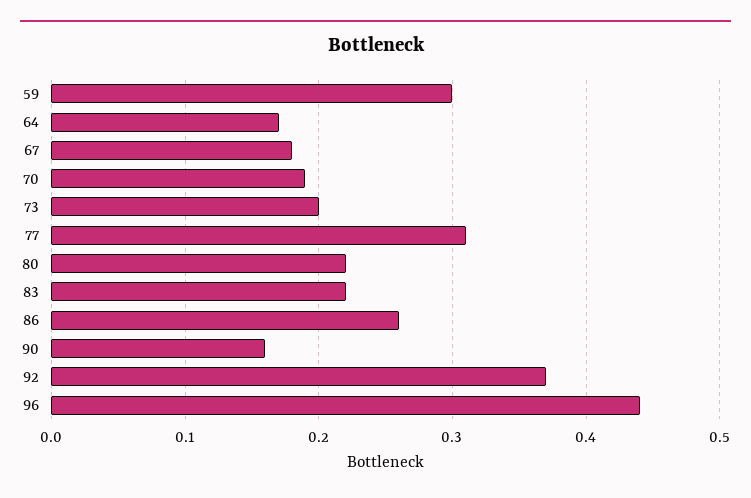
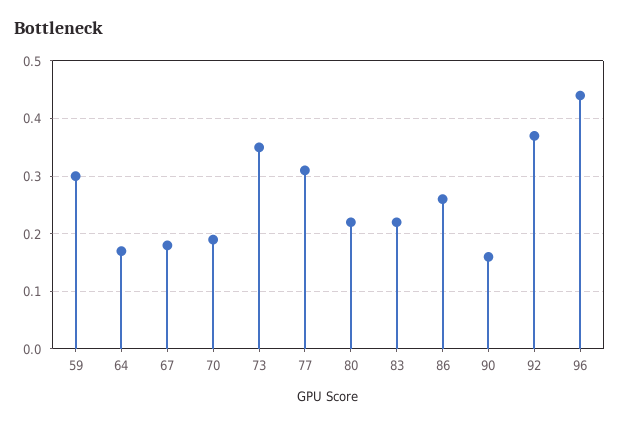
73: 0.2 -> 0.35

